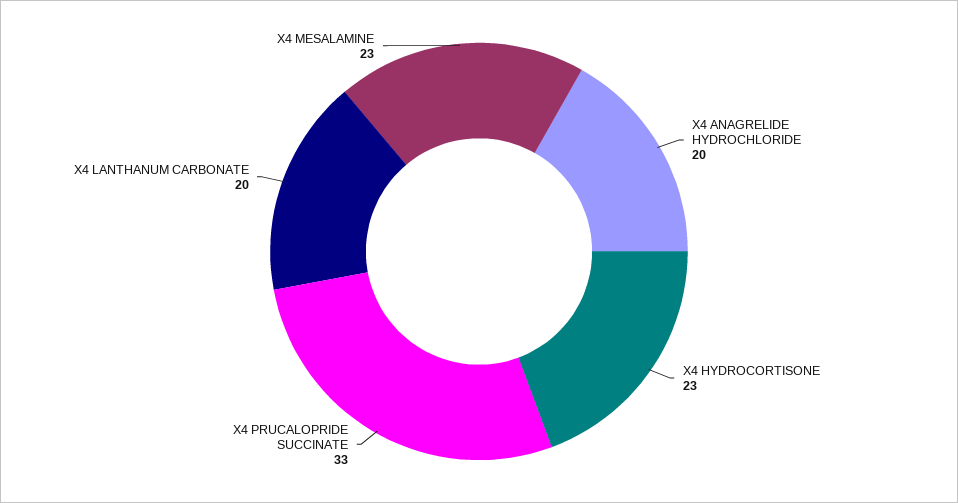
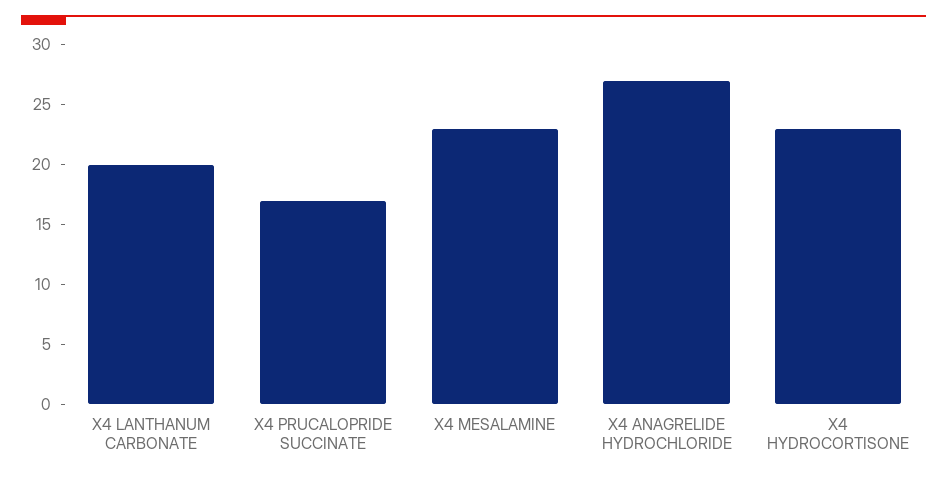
X4 ANAGRELIDE HYDROCHLORIDE: 20 -> 27
X4 PRUCALOPRIDE SUCCINATE: 33 -> 17

